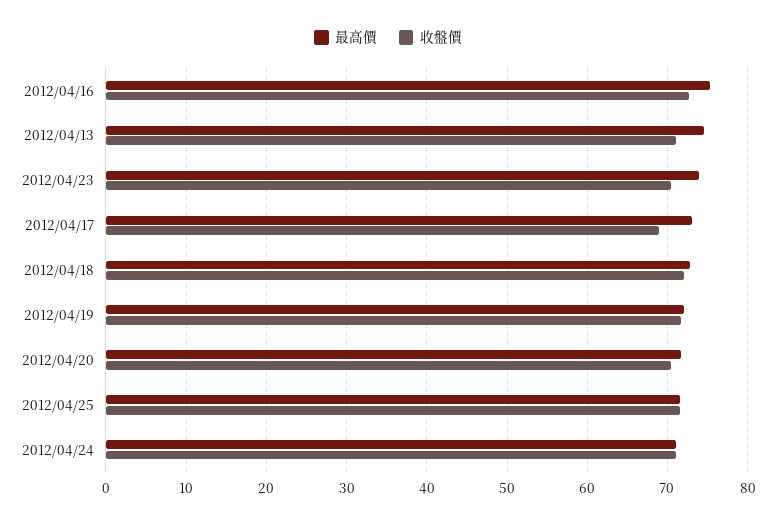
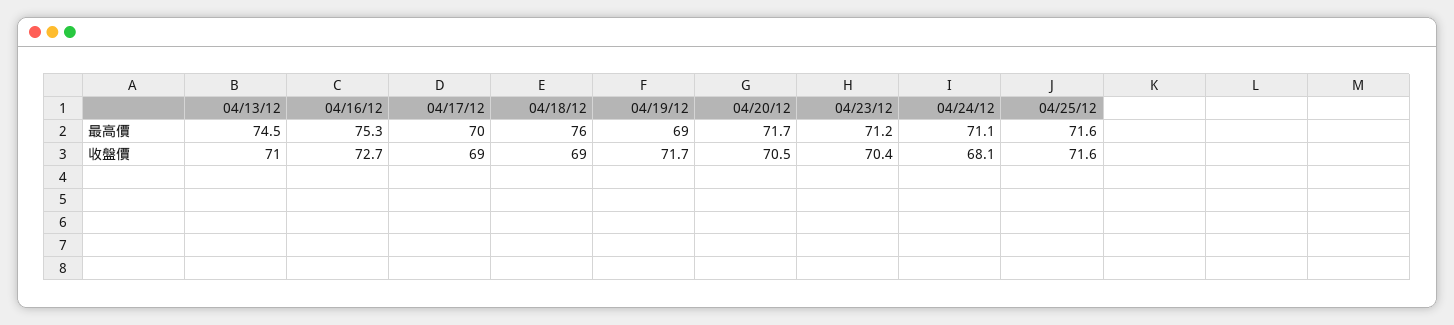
最高價, 2012/04/23: 74 -> 71.2
最高價, 2012/04/17: 73 -> 70
最高價, 2012/04/18: 73 -> 76
收盤價, 2012/04/18: 72 -> 69
最高價, 2012/04/19: 72 -> 69
收盤價, 2012/04/24: 71 -> 68.1

